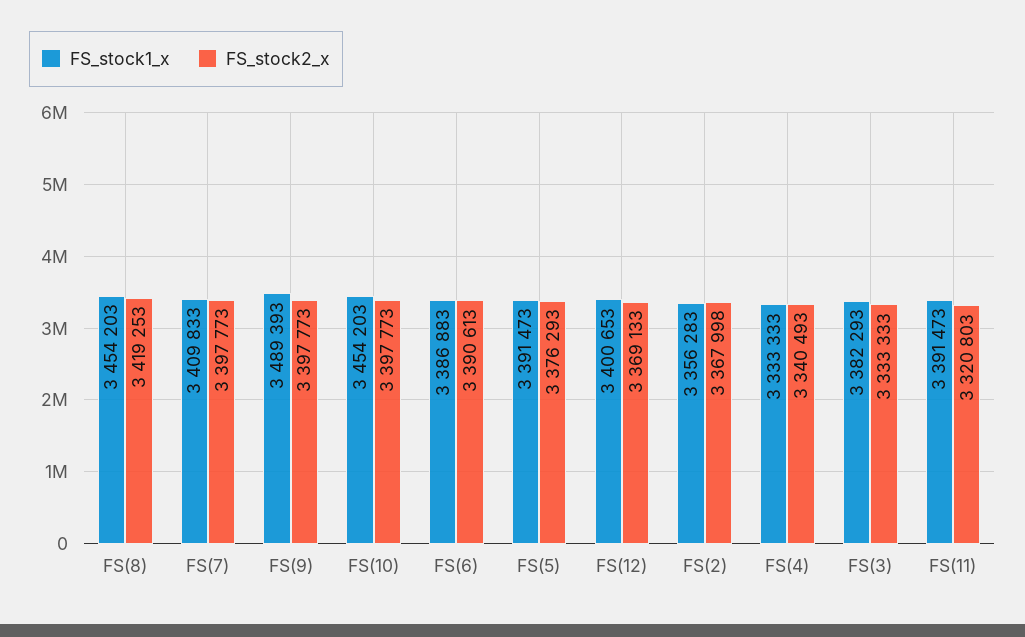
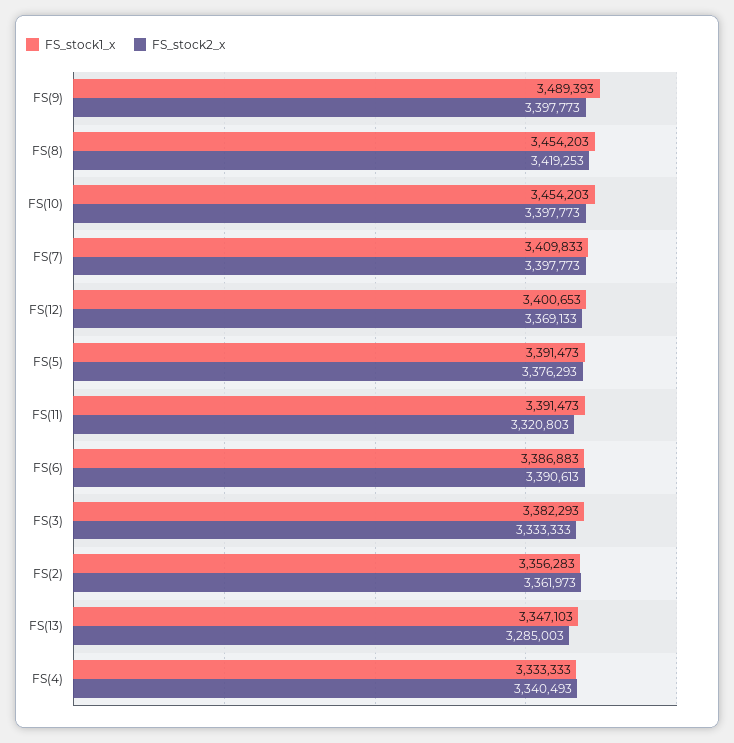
FS_stock2_x, FS(2): 3367998 -> 3361973
FS_stock1_x, FS(13): none -> 3347103
FS_stock2_x, FS(13): none -> 3285003

